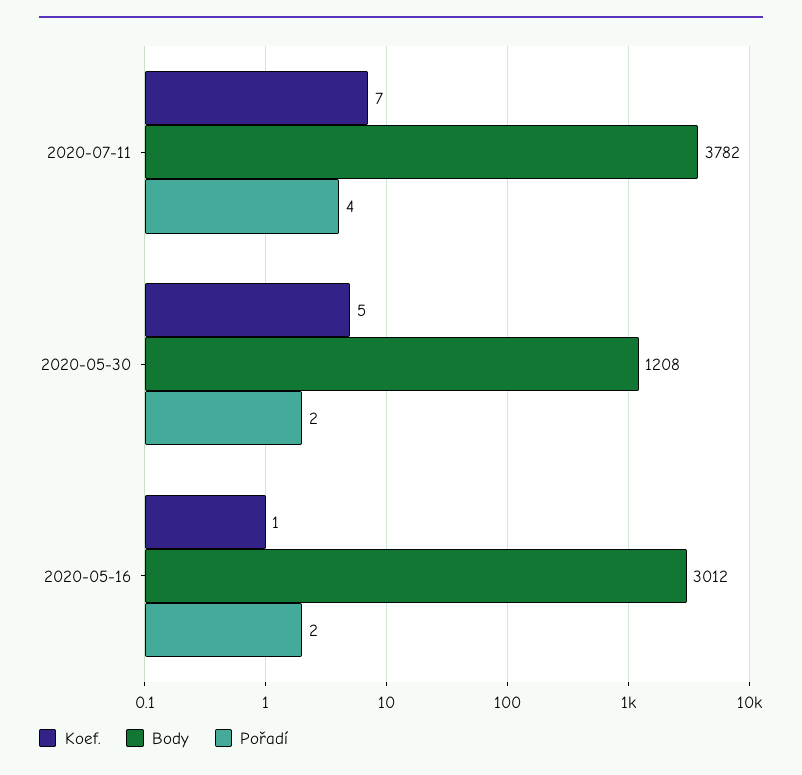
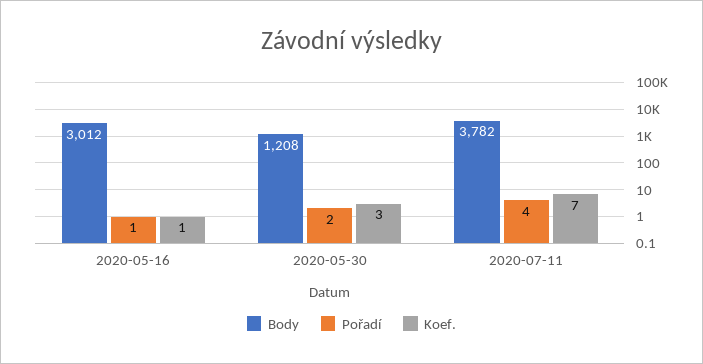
Koef., 2020-05-30: 5 -> 3
Pořadí, 2020-05-16: 2 -> 1

